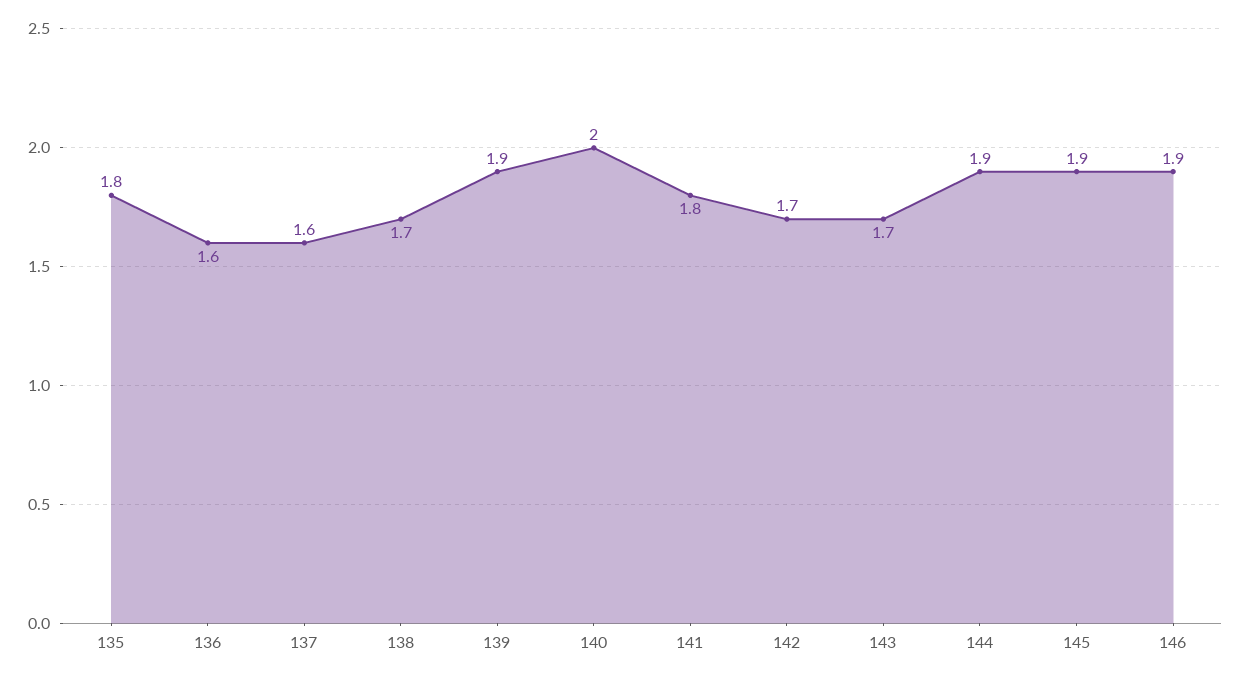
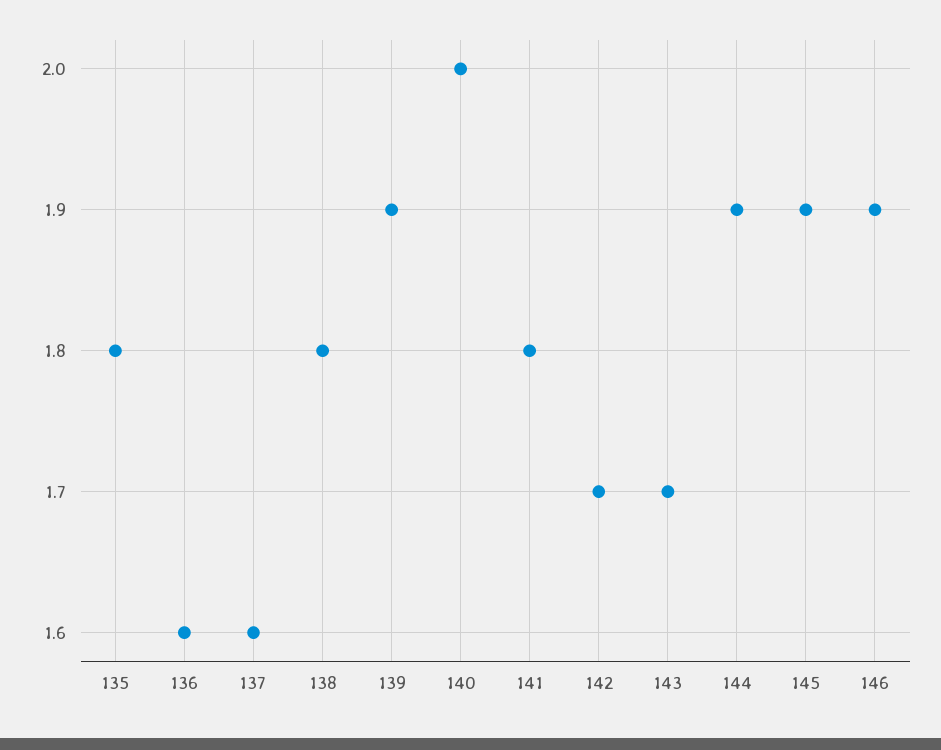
138: 1.7 -> 1.8

